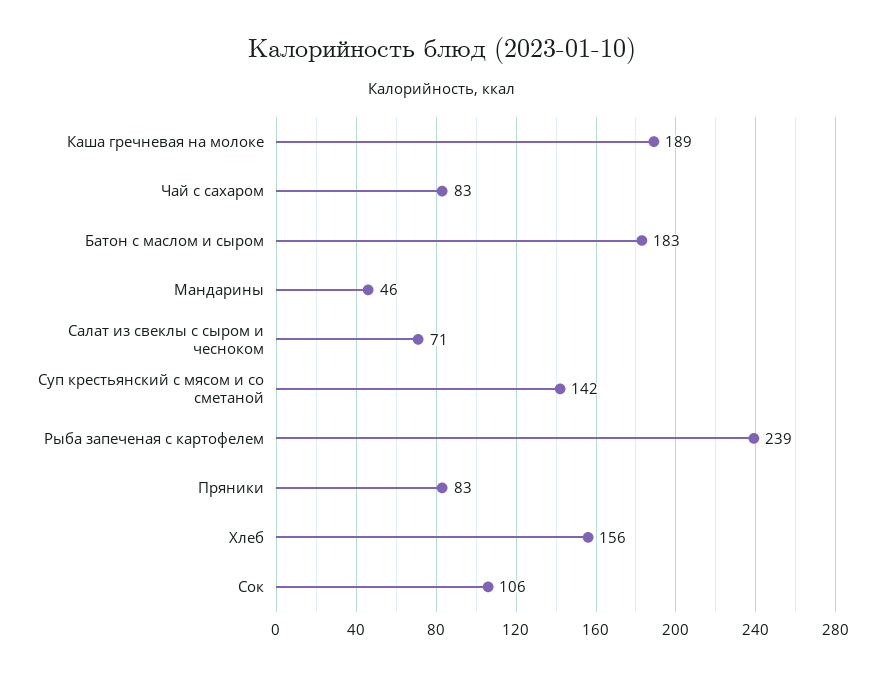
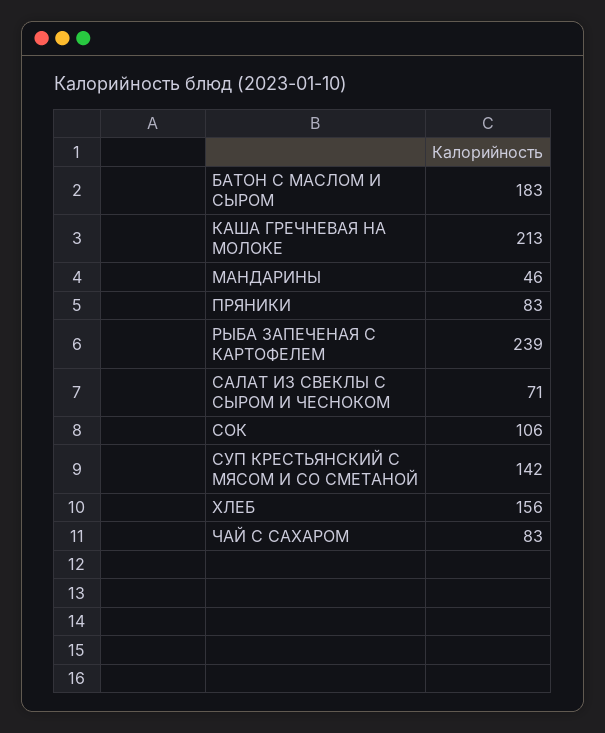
Каша гречневая на молоке: 189 -> 213

